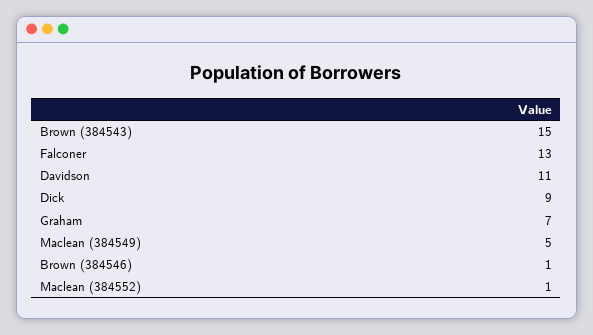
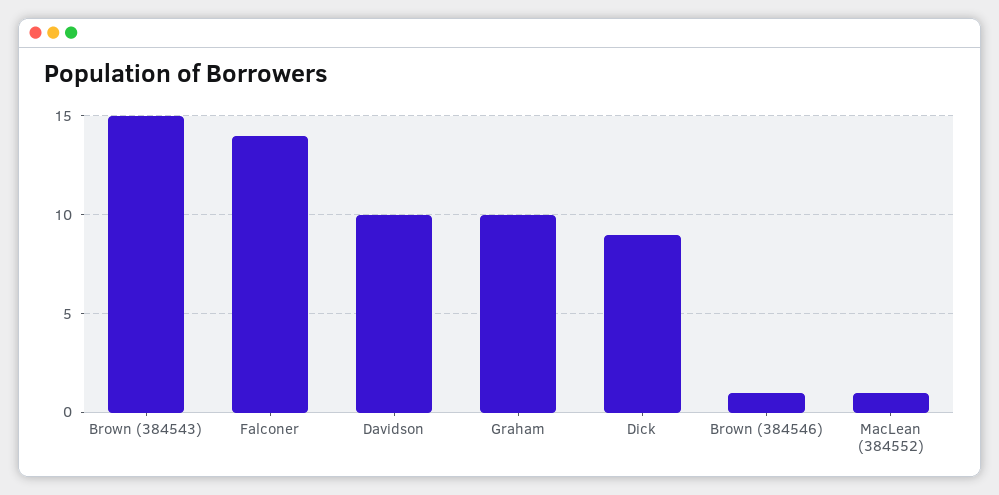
Falconer: 13 -> 14
Davidson: 11 -> 10
Graham: 7 -> 10
Maclean (384549): 5 -> none

